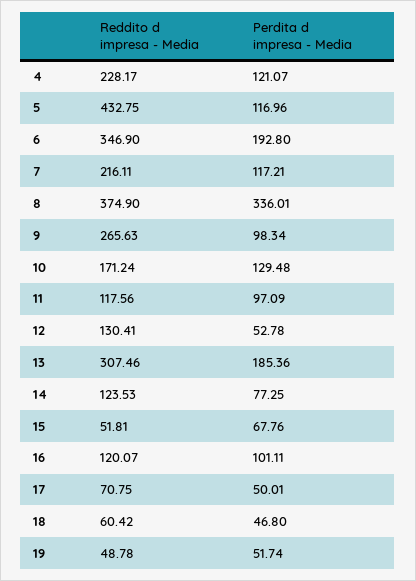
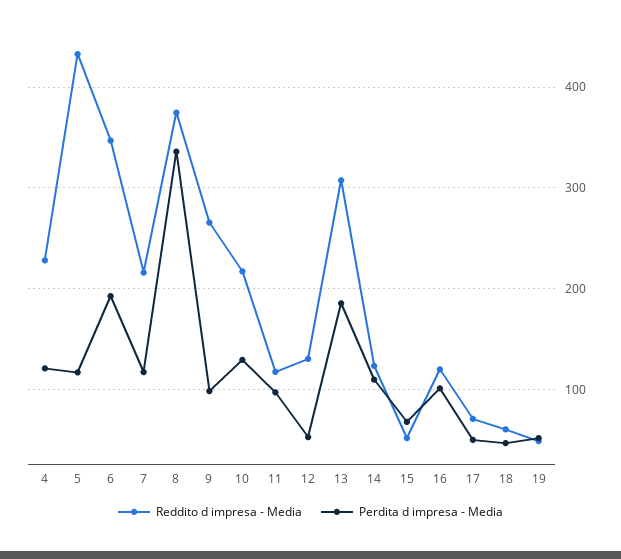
Reddito d impresa - Media, 10: 171.24 -> 220
Perdita d impresa - Media, 14: 77.25 -> 110

